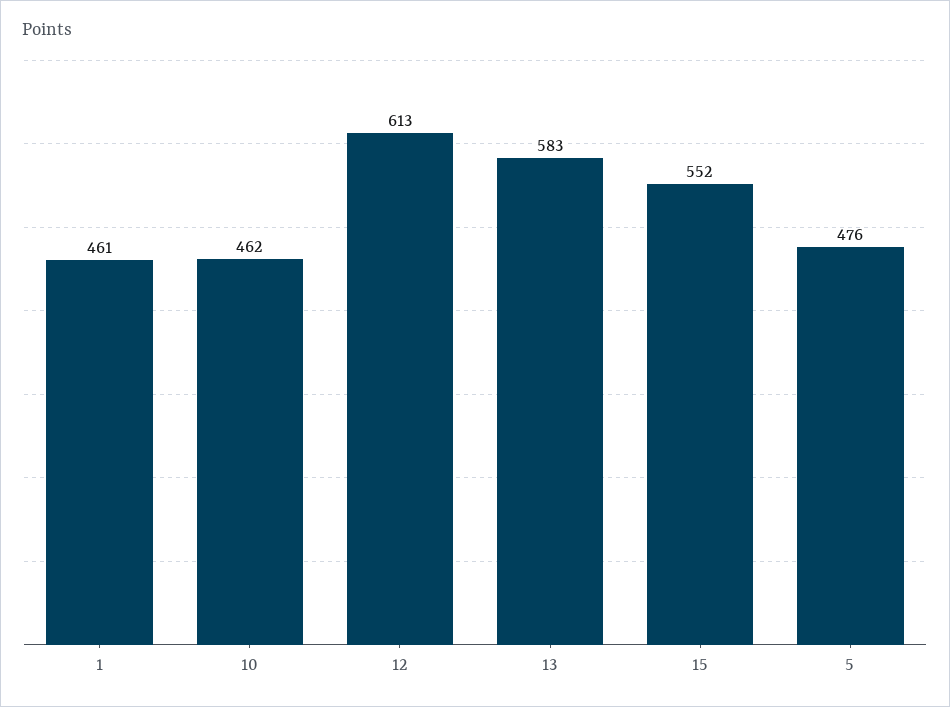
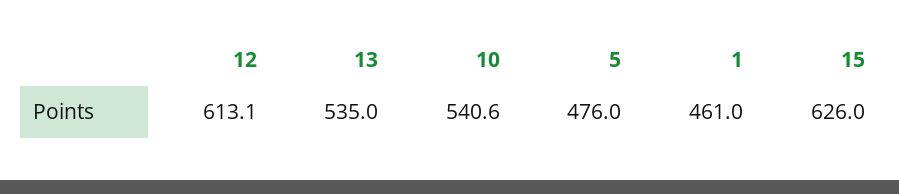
10: 462 -> 540.6
13: 583 -> 535
15: 552 -> 626

